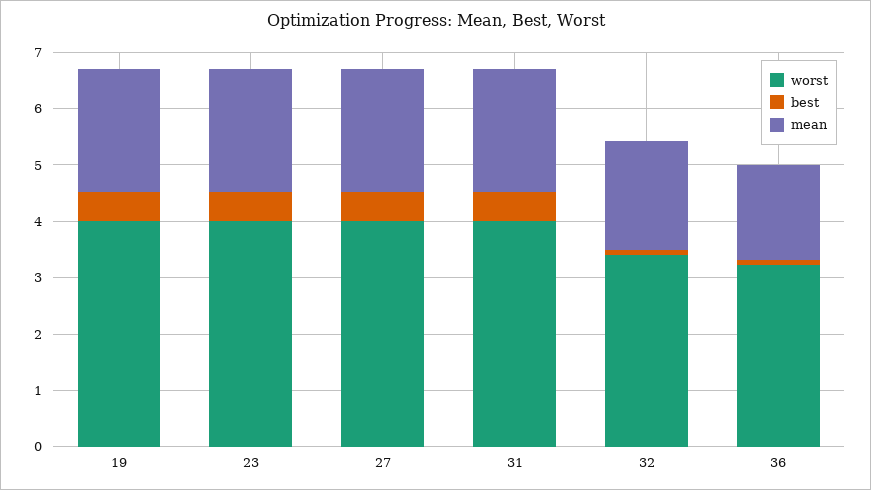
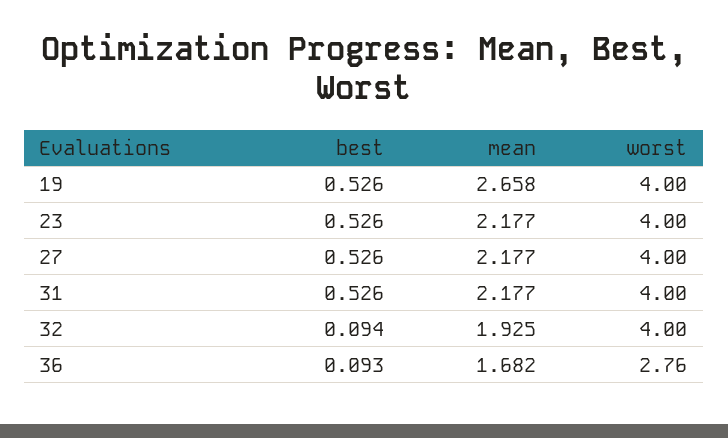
mean, 19: 2.2 -> 2.658
worst, 32: 3.4 -> 4
worst, 36: 3.2 -> 2.76

